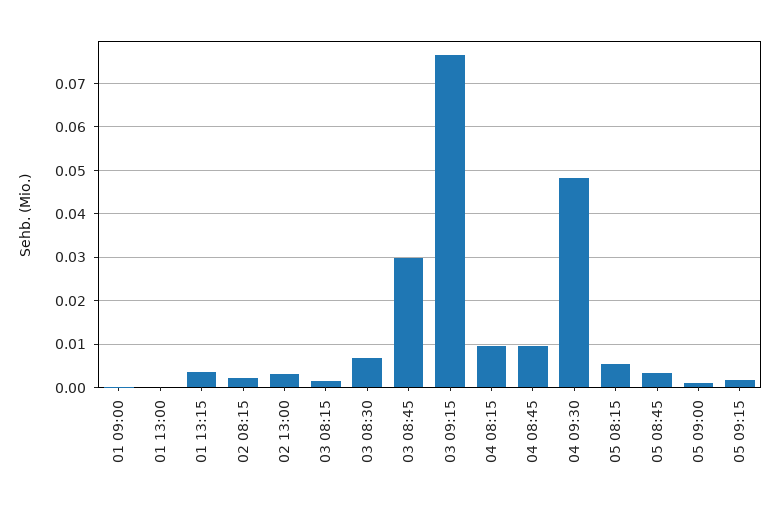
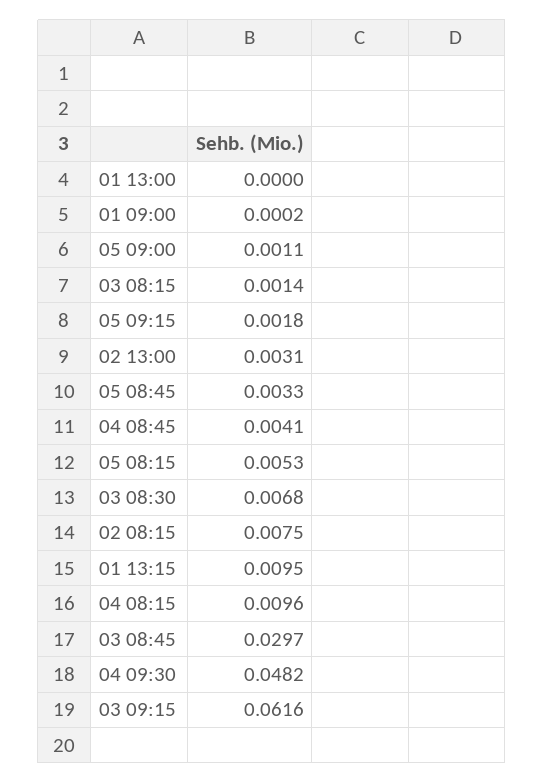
01 13:15: 0.004 -> 0.0095
02 08:15: 0.002 -> 0.0075
03 09:15: 0.076 -> 0.0616
04 08:45: 0.01 -> 0.0041

